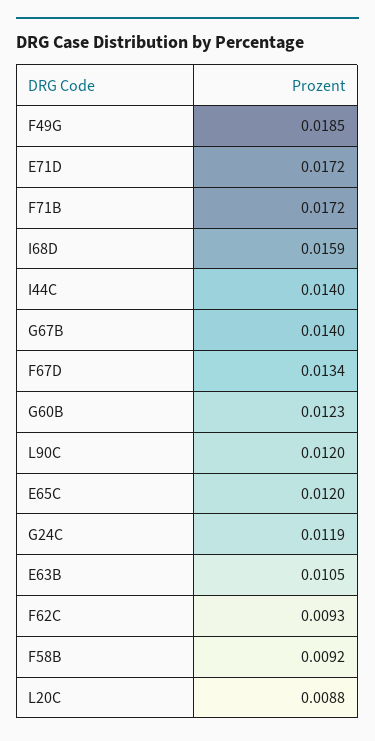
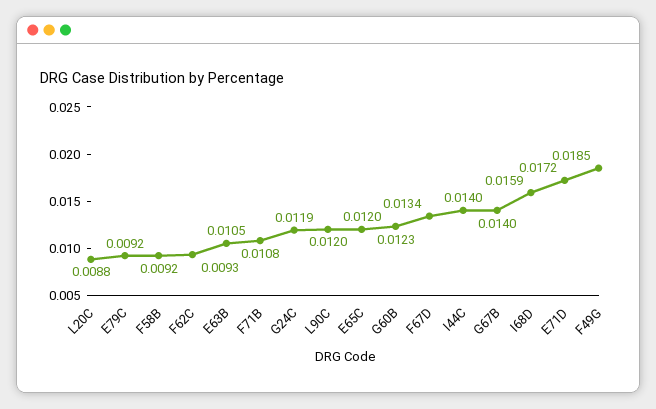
F71B: 0.0172 -> 0.0108
E79C: none -> 0.0092

